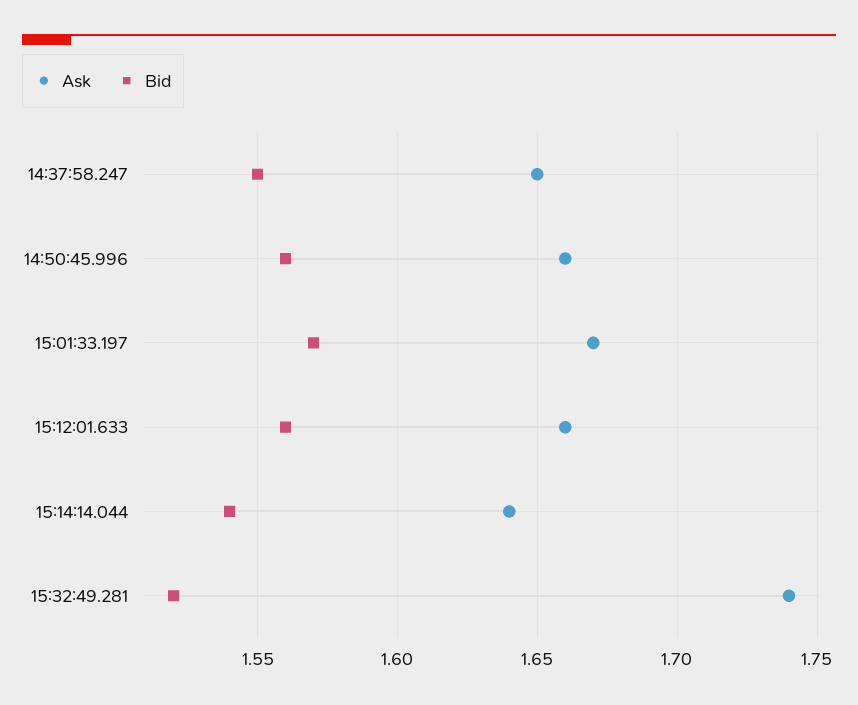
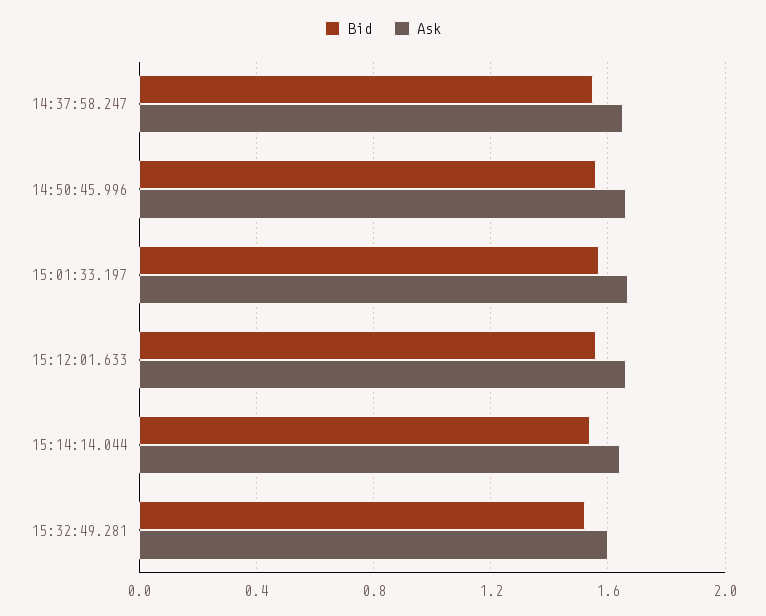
Ask, 15:32:49.281: 1.74 -> 1.6

